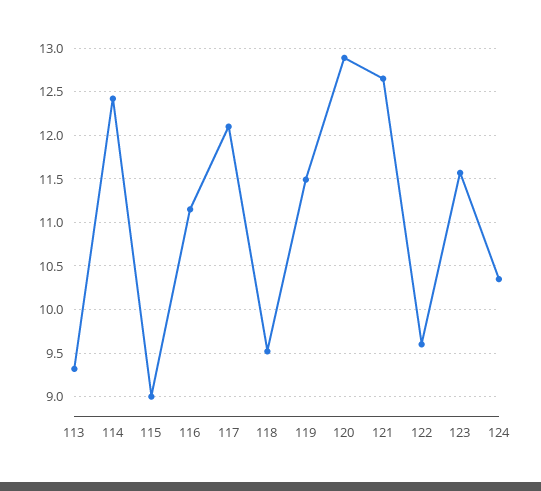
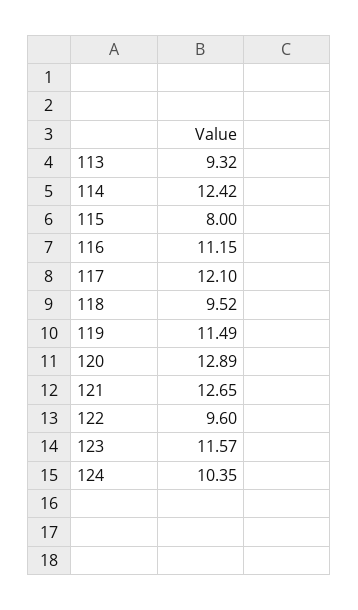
115: 9 -> 8

